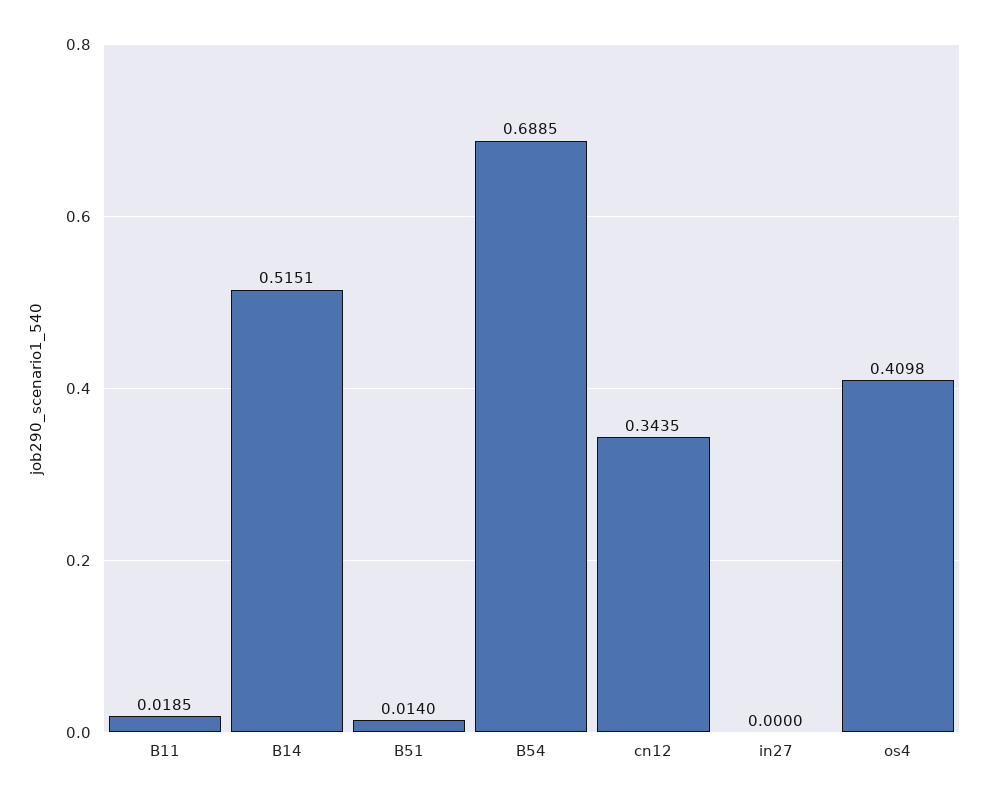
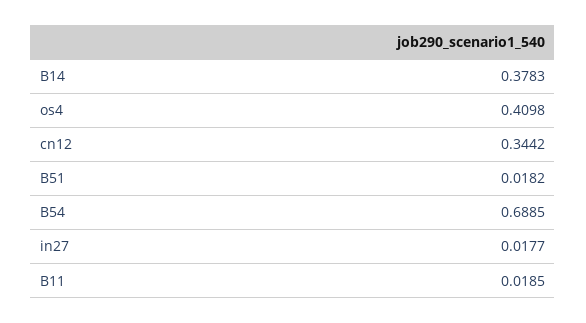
B14: 0.5151 -> 0.3783
B51: 0.014 -> 0.0182
cn12: 0.3435 -> 0.3442
in27: 0 -> 0.0177

